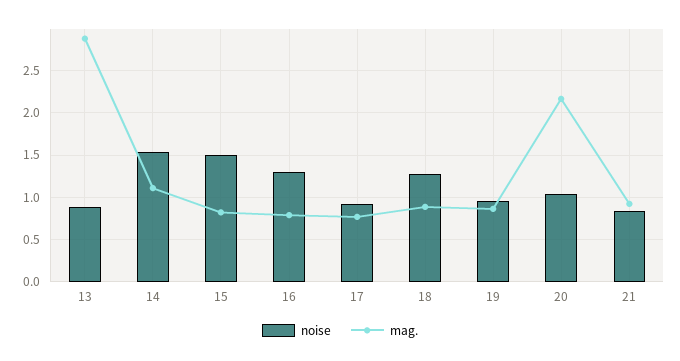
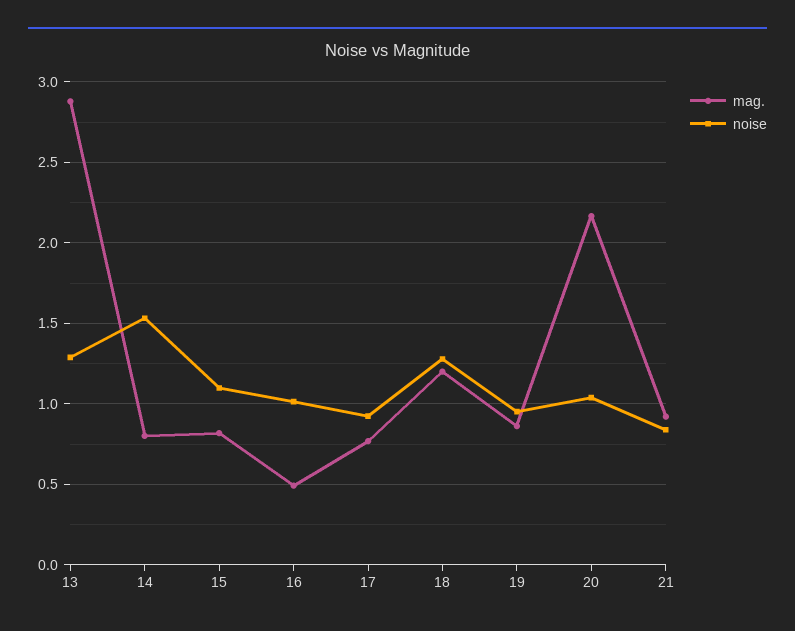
noise, 13: 0.9 -> 1.3
mag., 14: 1.1 -> 0.8
noise, 15: 1.5 -> 1.1
noise, 16: 1.3 -> 1
mag., 16: 0.8 -> 0.5
mag., 18: 0.9 -> 1.2

